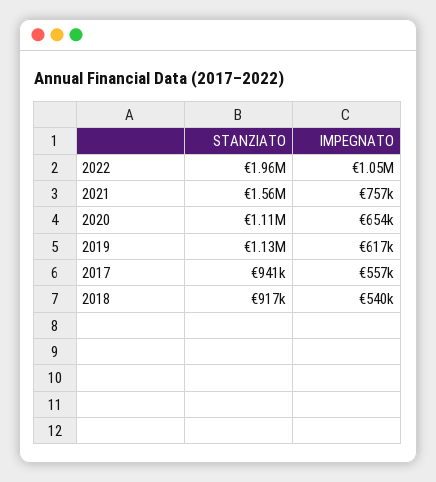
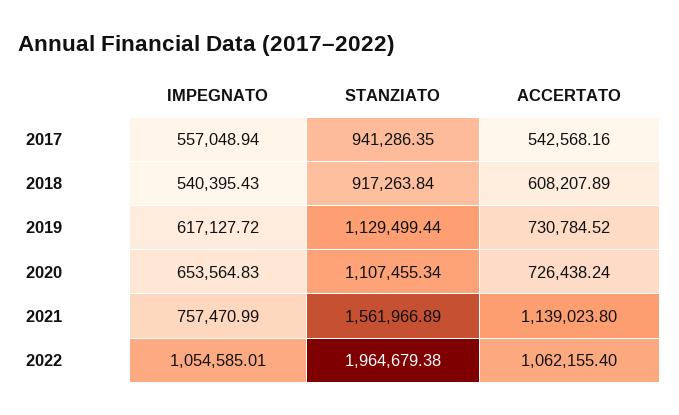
ACCERTATO, 2017: none -> 542568.16
ACCERTATO, 2018: none -> 608207.89
ACCERTATO, 2019: none -> 730784.52
ACCERTATO, 2020: none -> 726438.24
ACCERTATO, 2021: none -> 1139023.8
ACCERTATO, 2022: none -> 1062155.4

